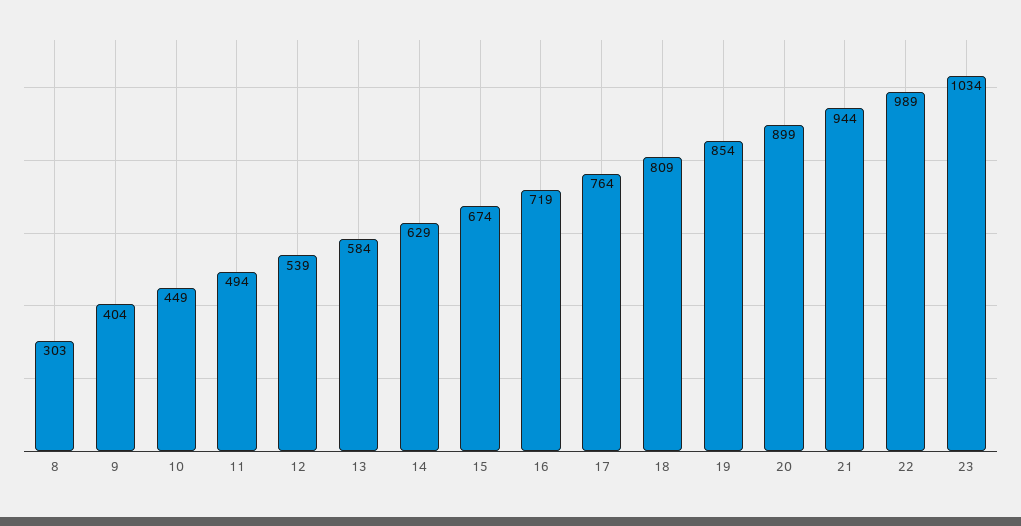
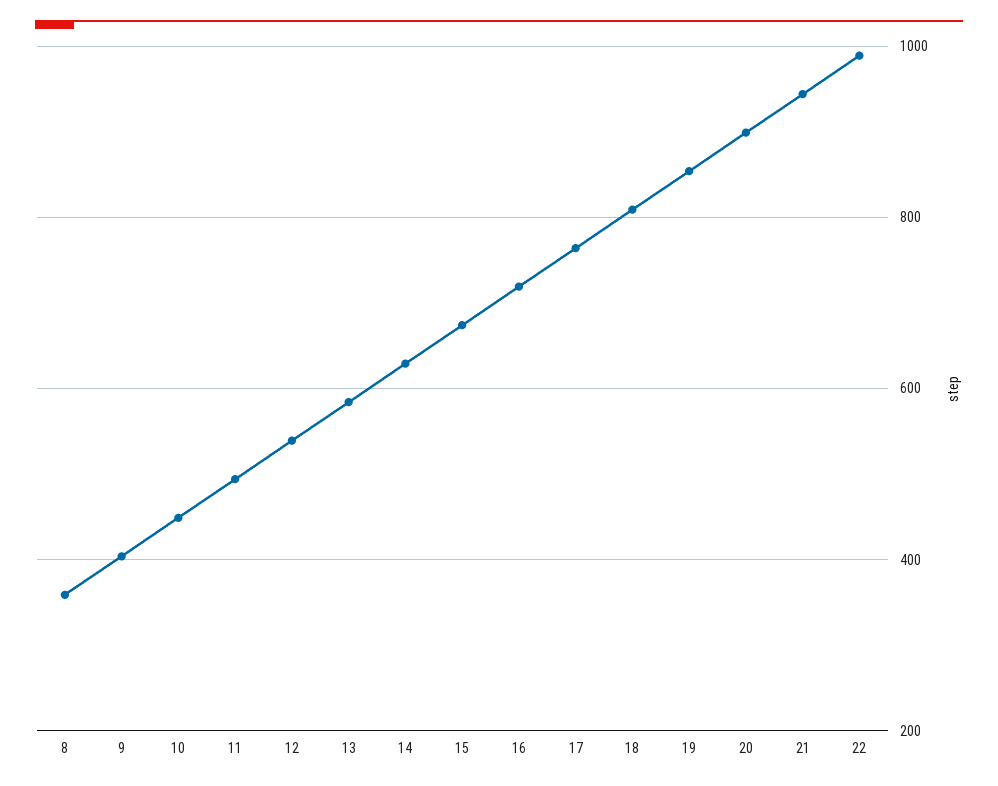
8: 303 -> 360
23: 1034 -> none

